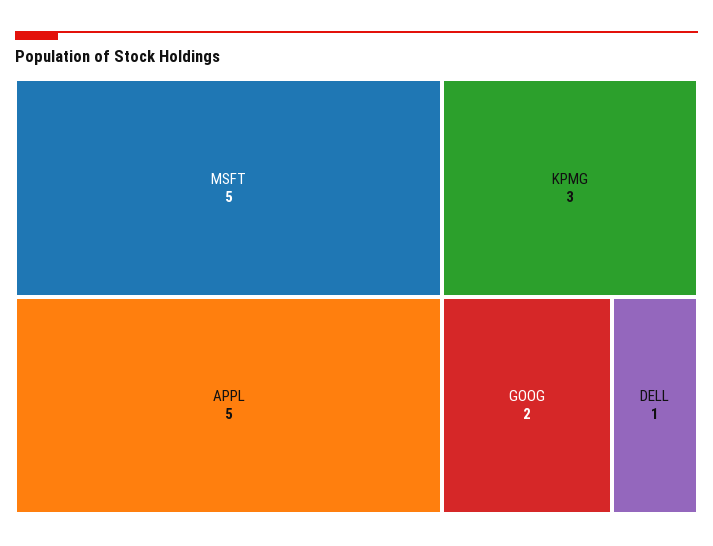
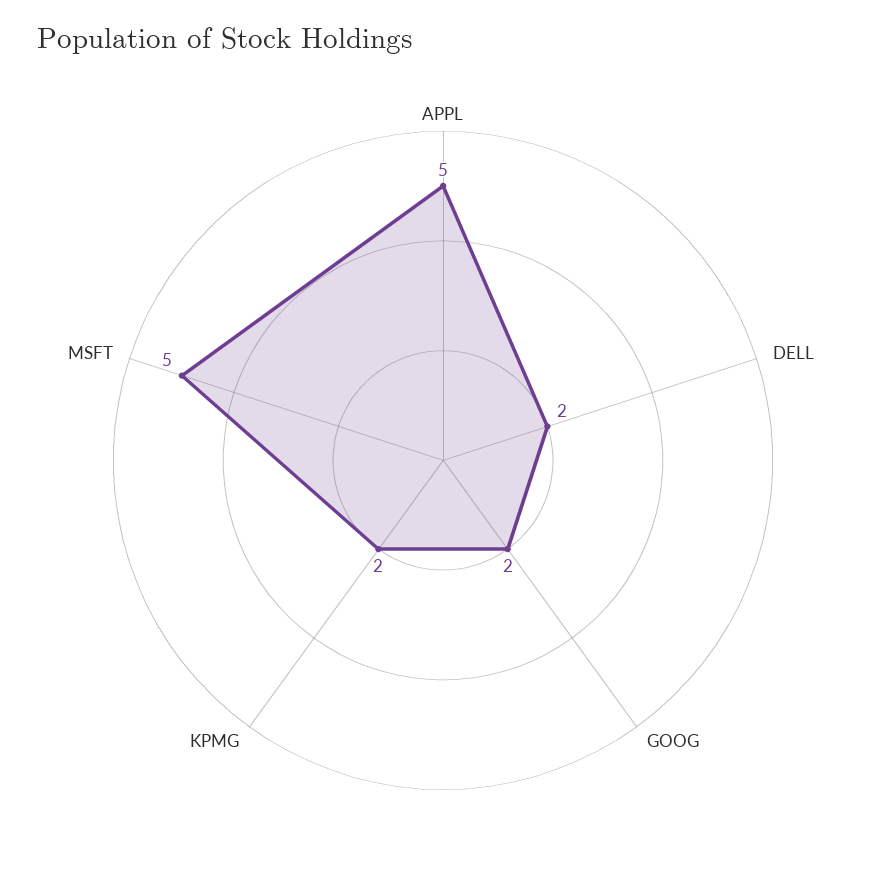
KPMG: 3 -> 2
DELL: 1 -> 2

